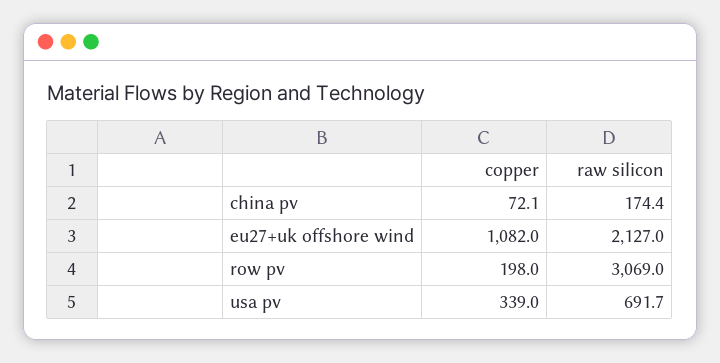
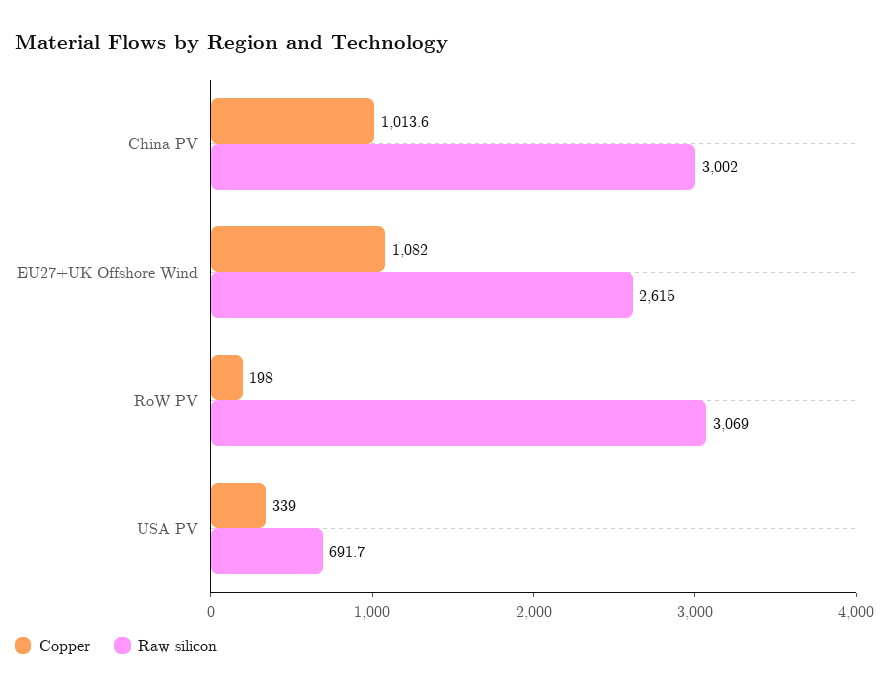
copper, china pv: 72.1 -> 1013.6
raw silicon, china pv: 174.4 -> 3002
raw silicon, eu27+uk offshore wind: 2127 -> 2615

